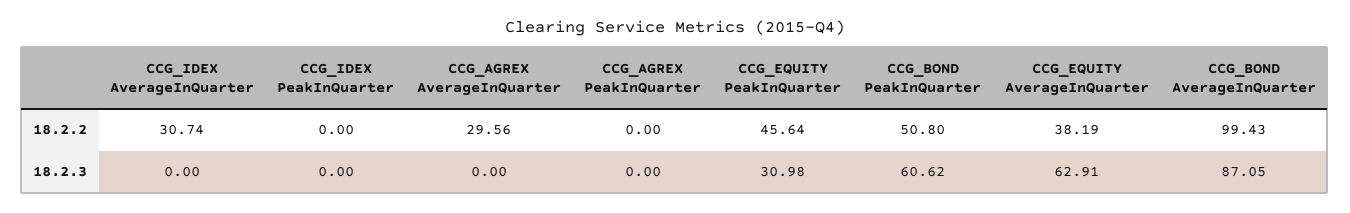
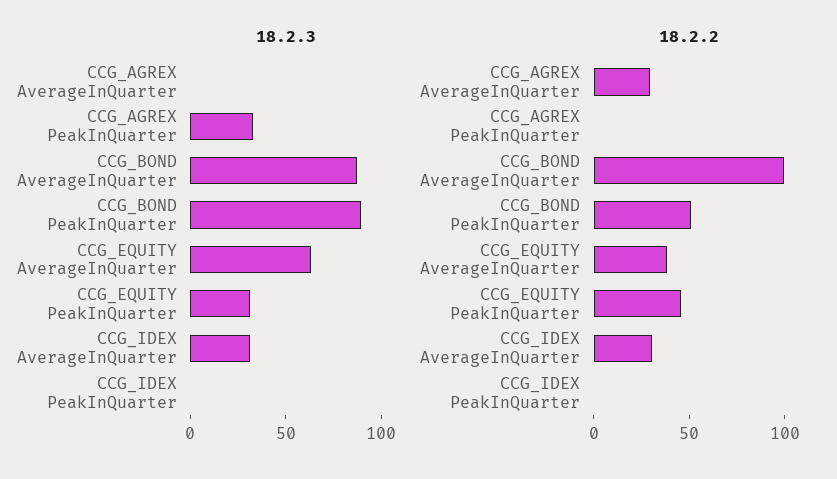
18.2.3, CCG_IDEX AverageInQuarter: 0 -> 30
18.2.3, CCG_AGREX PeakInQuarter: 0 -> 30
18.2.3, CCG_BOND PeakInQuarter: 60.62 -> 90

